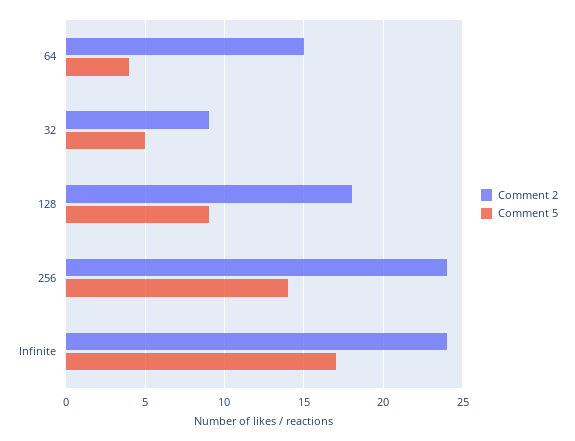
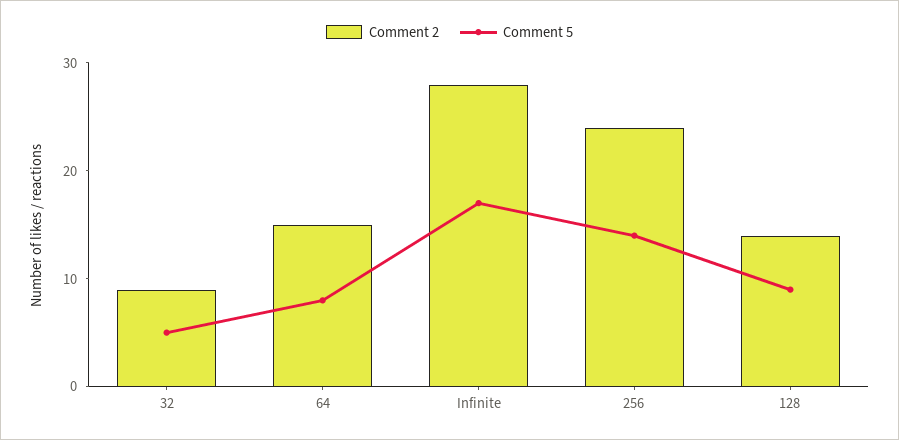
Comment 5, 64: 4 -> 8
Comment 2, 128: 18 -> 14
Comment 2, Infinite: 24 -> 28

